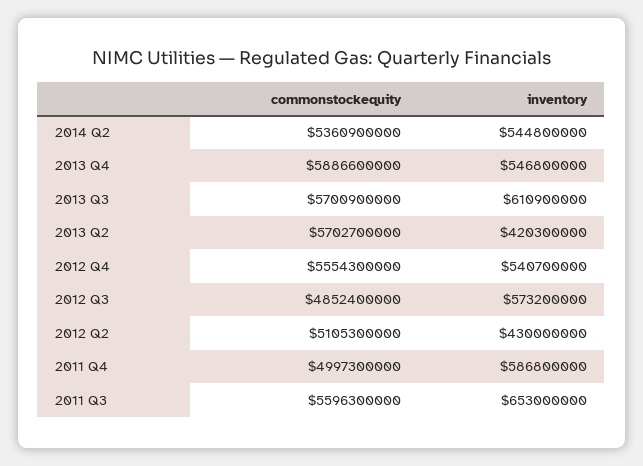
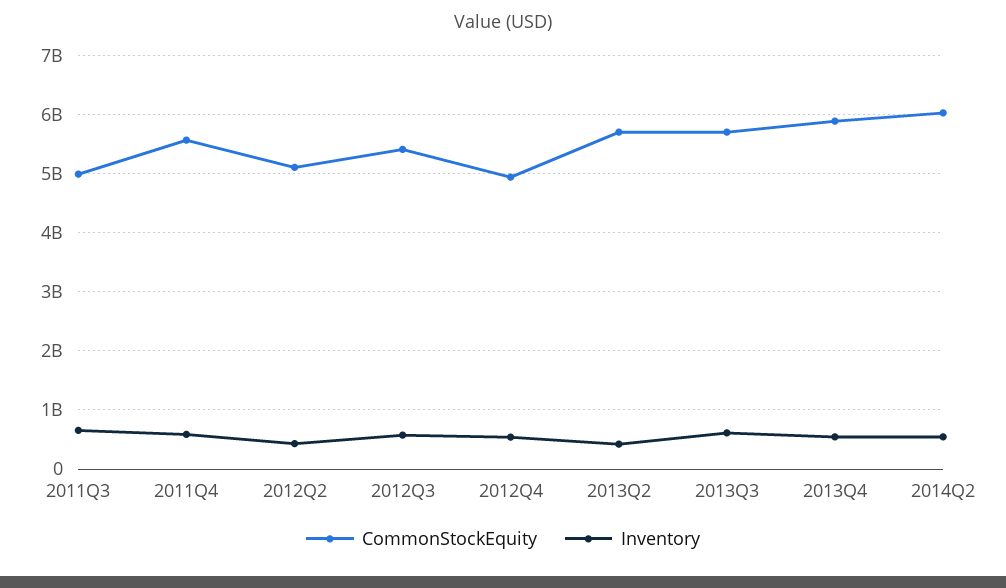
commonstockequity, 2014 Q2: 5360900000 -> 6000000000
commonstockequity, 2012 Q4: 5554300000 -> 5000000000
commonstockequity, 2012 Q3: 4852400000 -> 5400000000
commonstockequity, 2011 Q4: 4997300000 -> 5600000000
commonstockequity, 2011 Q3: 5596300000 -> 5000000000

